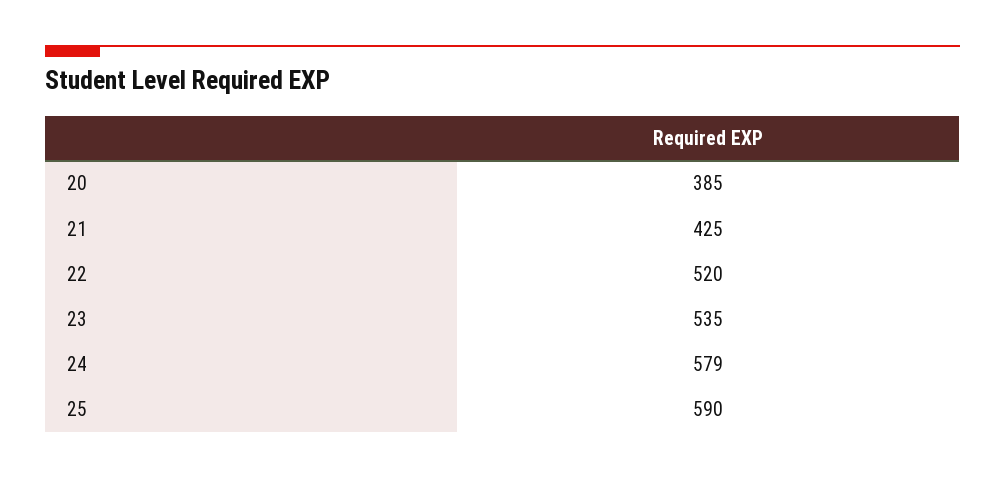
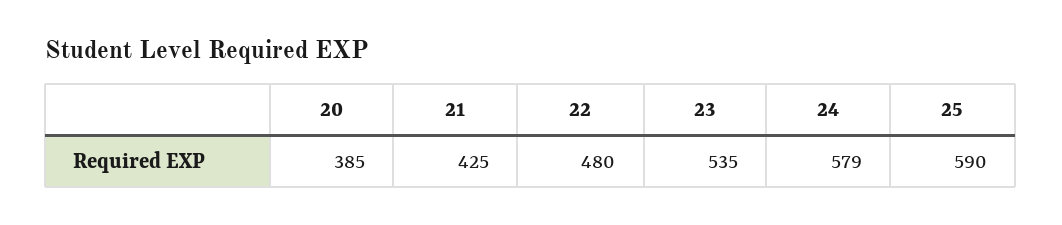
22: 520 -> 480

